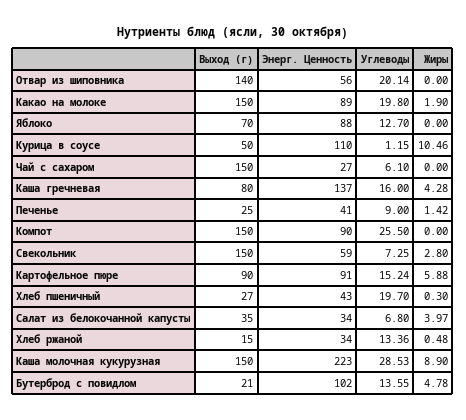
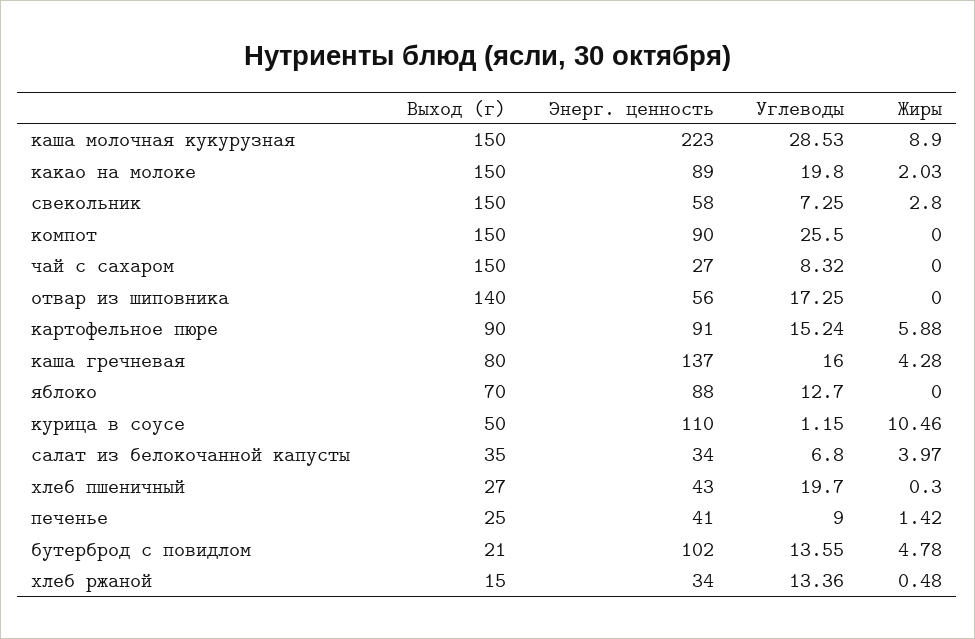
Углеводы, Отвар из шиповника: 20.14 -> 17.25
Жиры, Какао на молоке: 1.9 -> 2.03
Углеводы, Чай с сахаром: 6.1 -> 8.32
Энерг. Ценность, Свекольник: 59 -> 58

